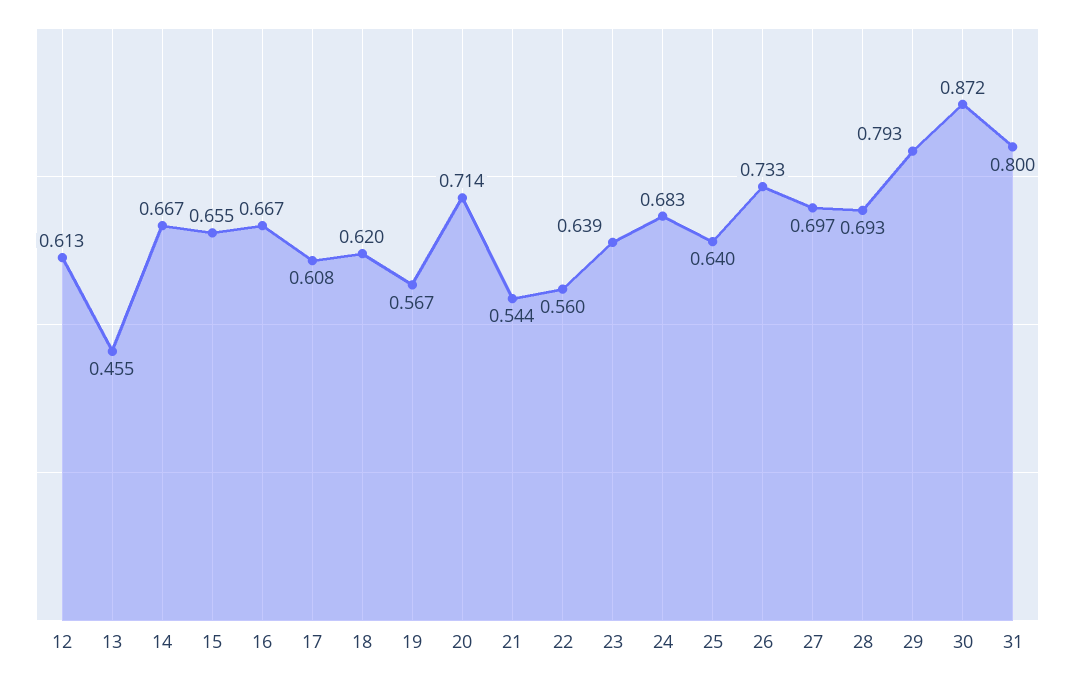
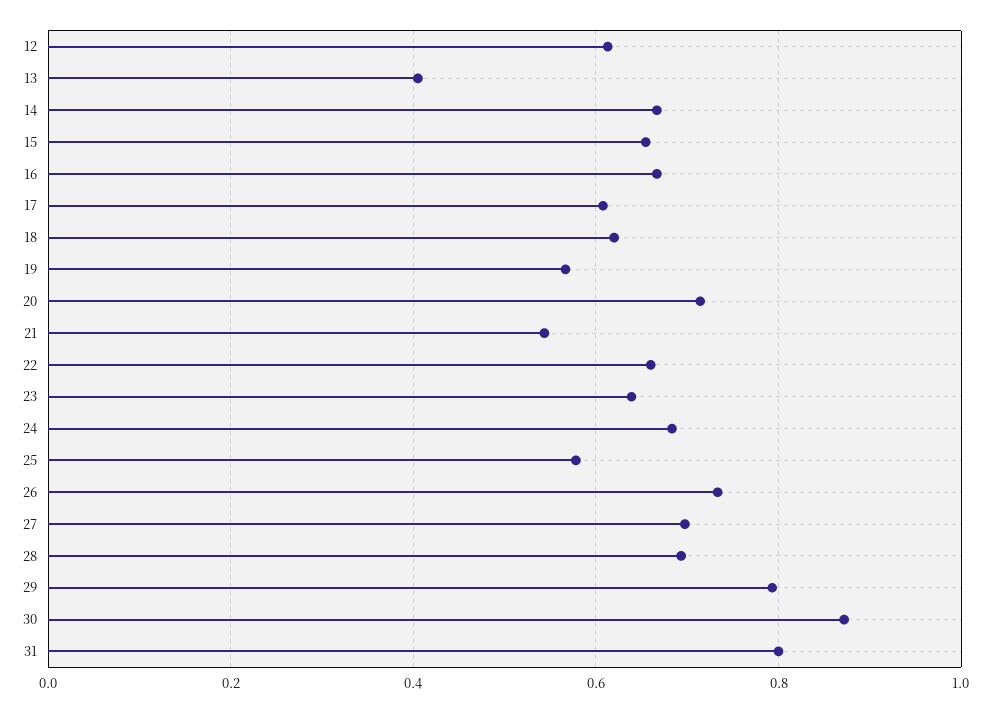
13: 0.455 -> 0.4
22: 0.56 -> 0.66
25: 0.64 -> 0.58

